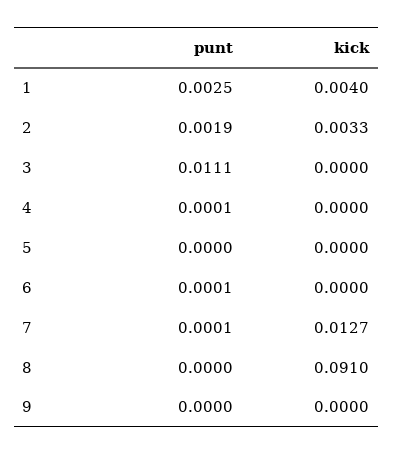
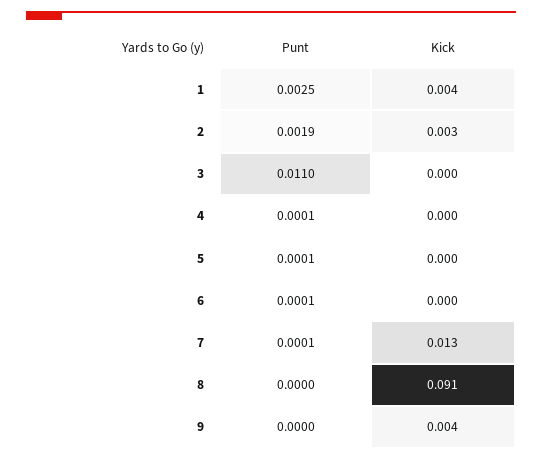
punt, 3: 0.0111 -> 0.011
punt, 5: 0 -> 0.0001
kick, 9: 0 -> 0.004

